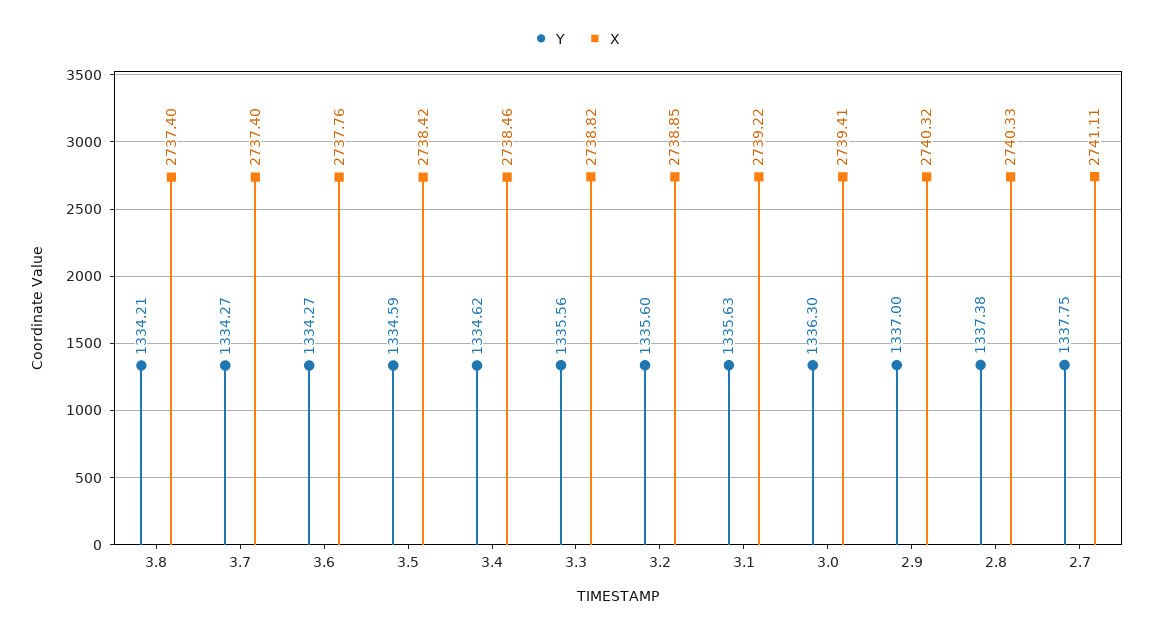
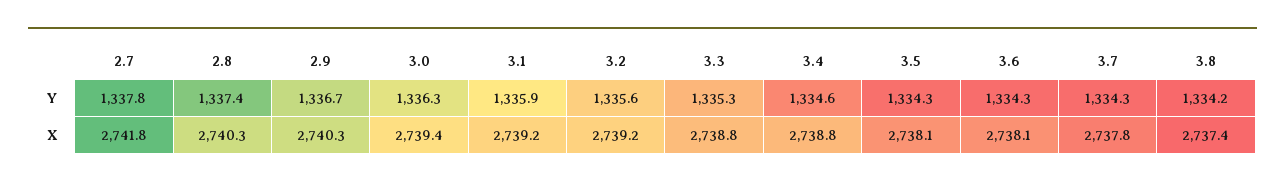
X, 3.7: 2737.4 -> 2737.8
X, 3.6: 2737.76 -> 2738.1
Y, 3.5: 1334.59 -> 1334.3
X, 3.5: 2738.42 -> 2738.1
X, 3.4: 2738.46 -> 2738.8
Y, 3.3: 1335.56 -> 1335.3
X, 3.2: 2738.85 -> 2739.2
Y, 3.1: 1335.63 -> 1335.9
Y, 2.9: 1337 -> 1336.7
X, 2.7: 2741.11 -> 2741.8

